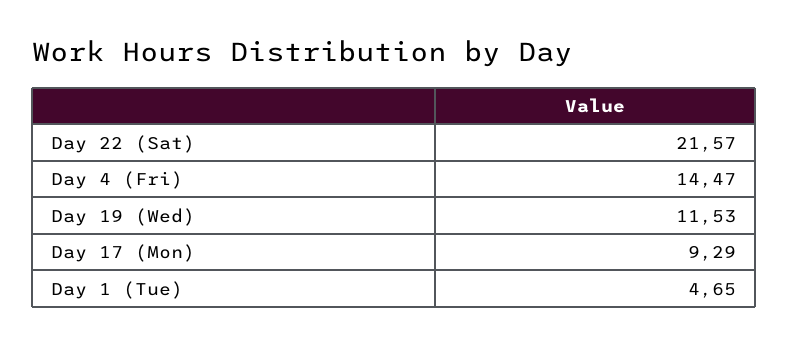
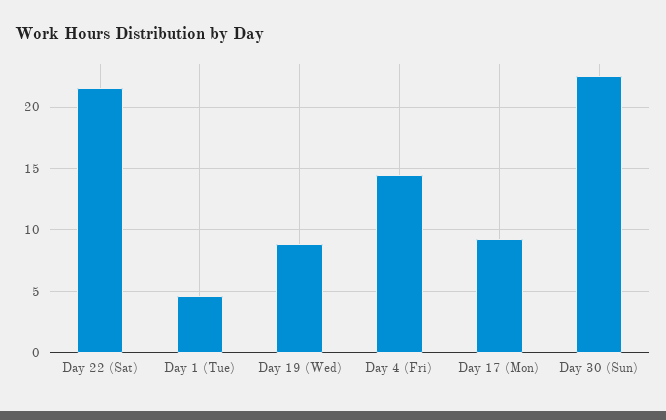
Day 19 (Wed): 11.53 -> 9
Day 30 (Sun): none -> 22.5

